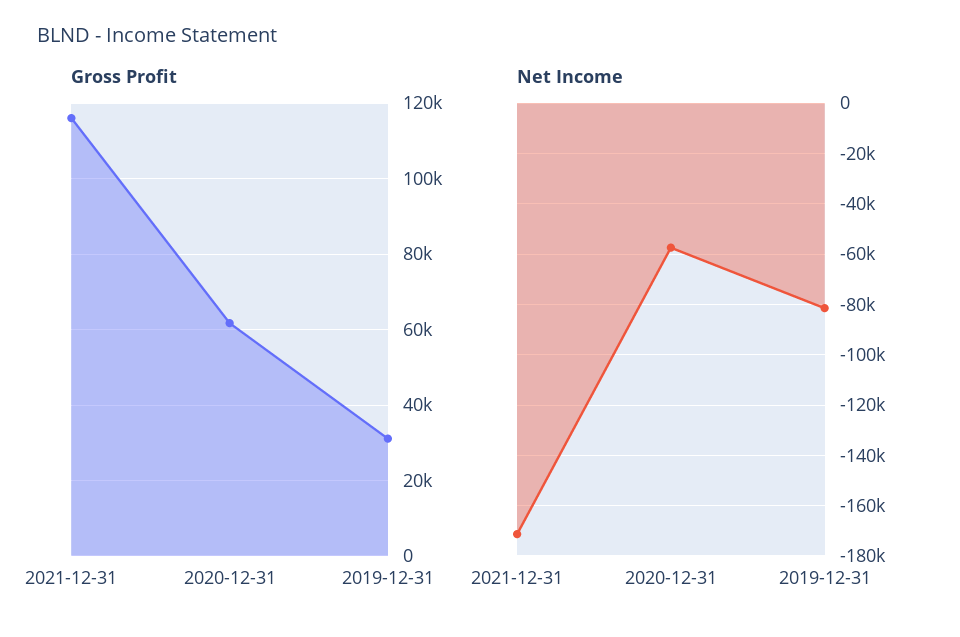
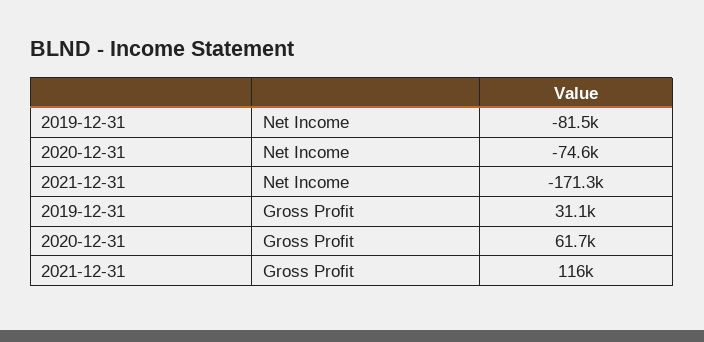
Net Income, 2020-12-31: -57500 -> -74600

